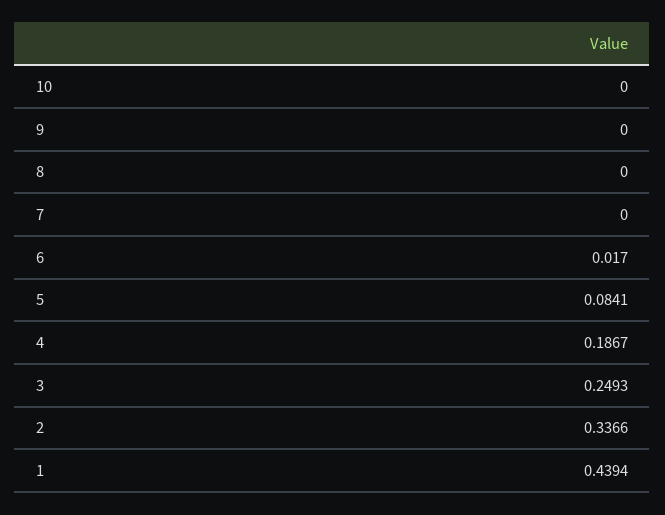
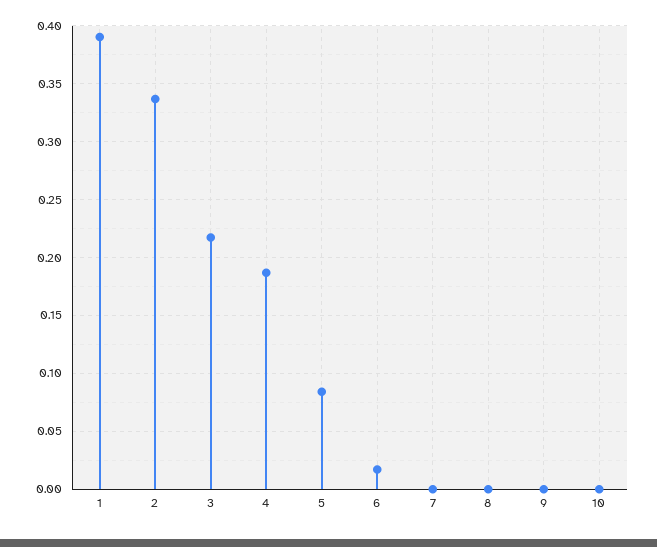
3: 0.2493 -> 0.22
1: 0.4394 -> 0.39

